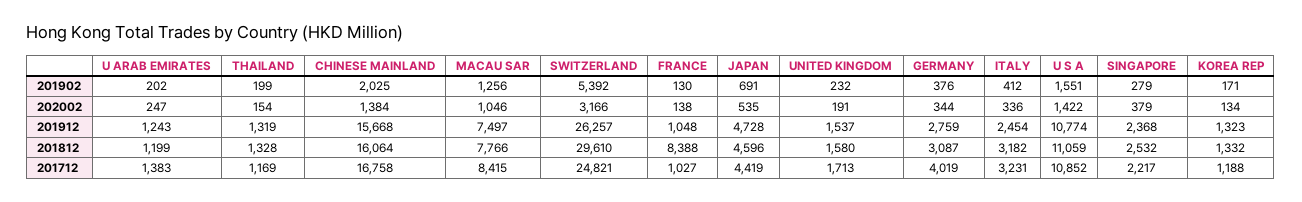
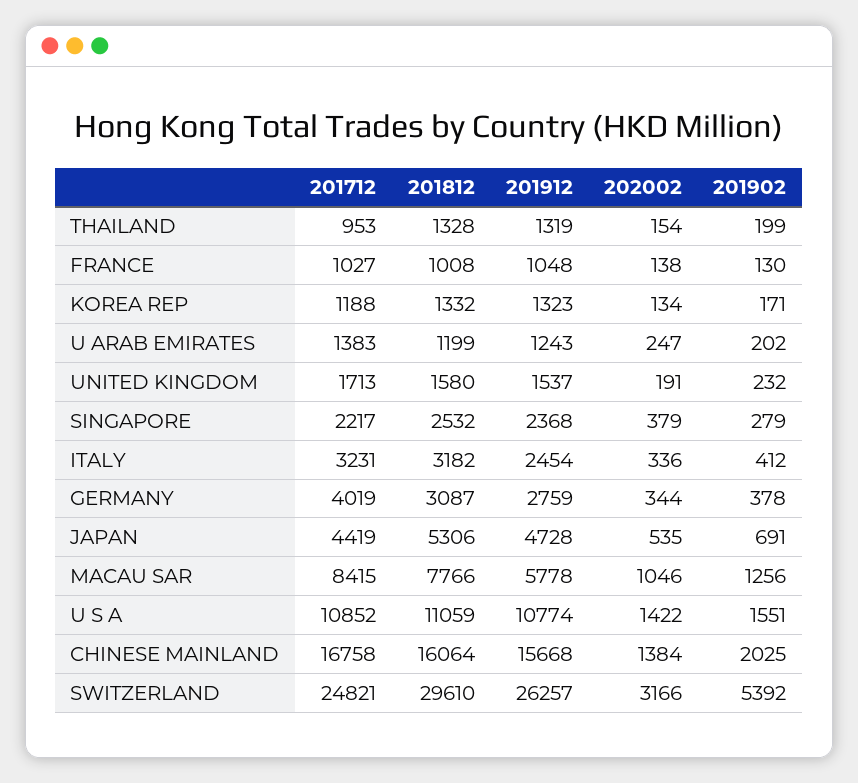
GERMANY, 201902: 376 -> 378
MACAU SAR, 201912: 7497 -> 5778
FRANCE, 201812: 8388 -> 1008
JAPAN, 201812: 4596 -> 5306
THAILAND, 201712: 1169 -> 953

